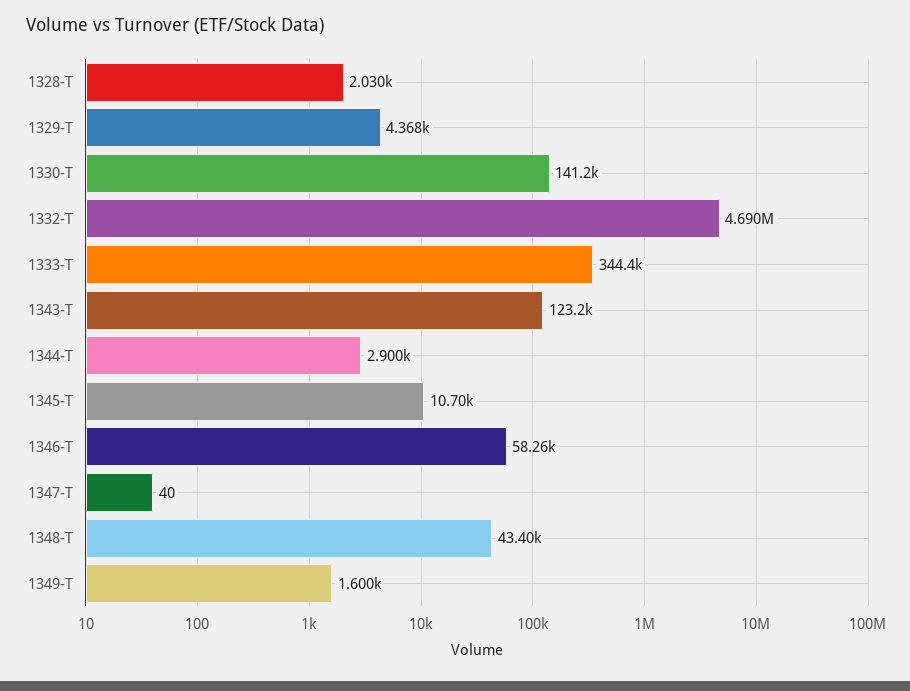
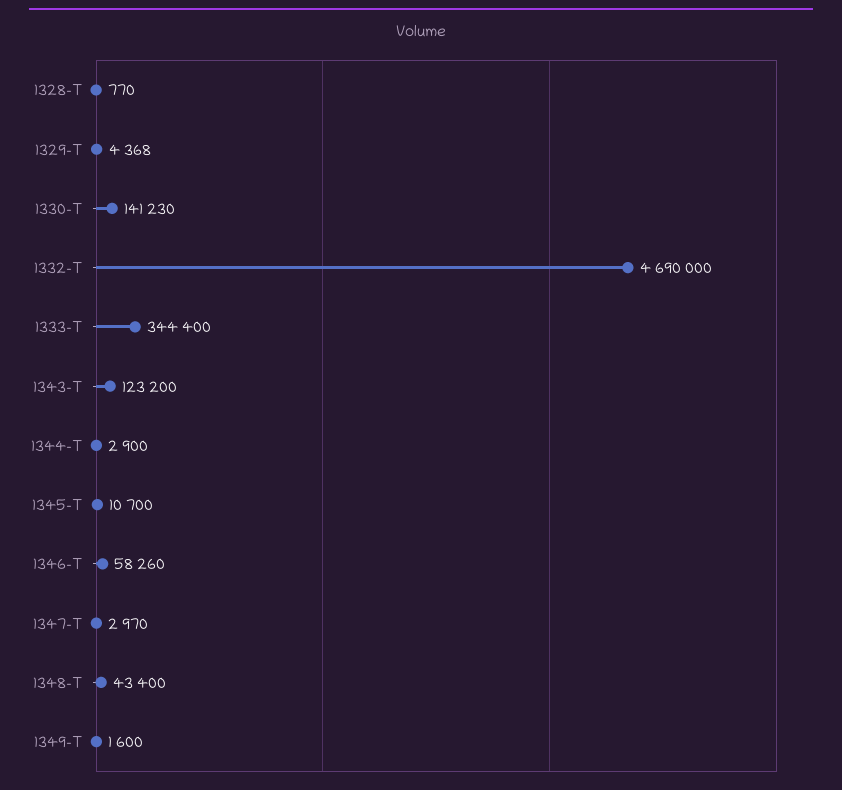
1328-T: 2030 -> 770
1347-T: 40 -> 2970

